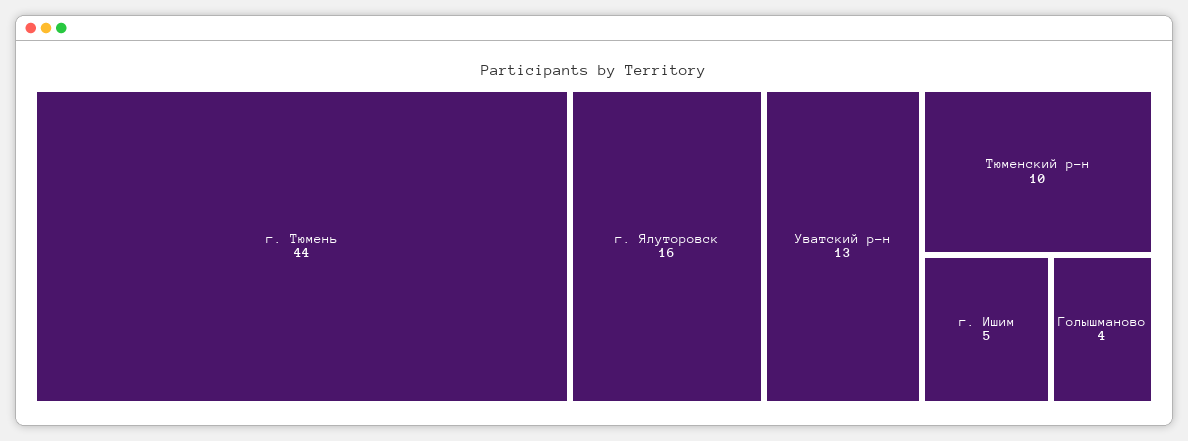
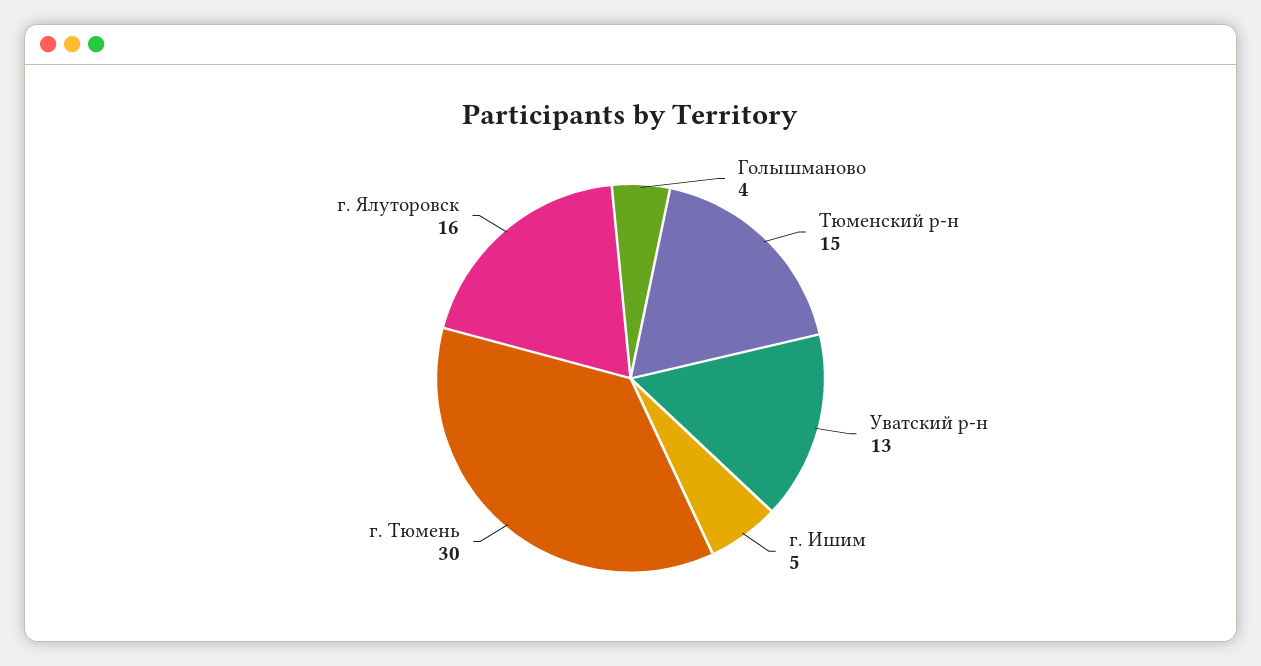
г. Тюмень: 44 -> 30
Тюменский р-н: 10 -> 15

